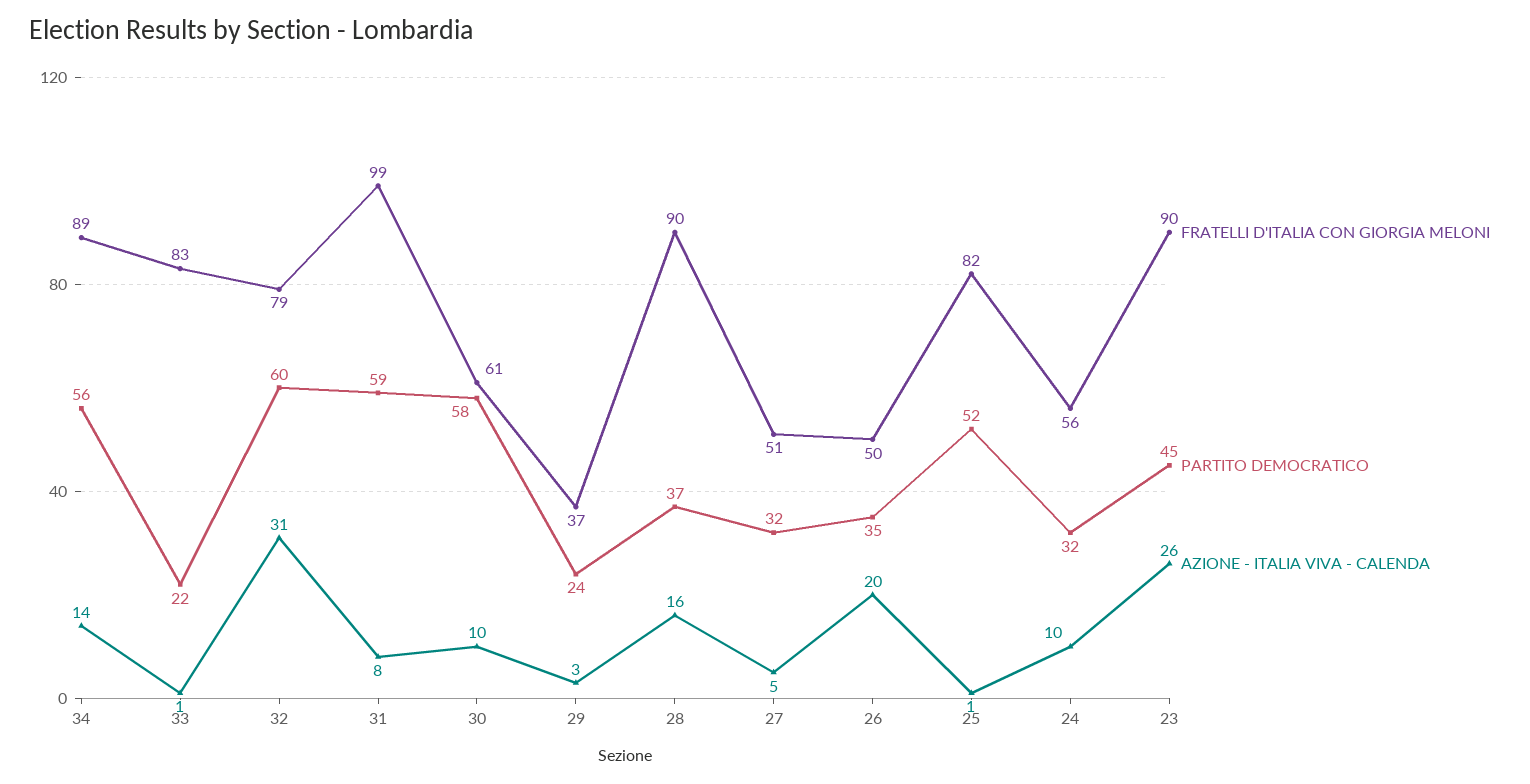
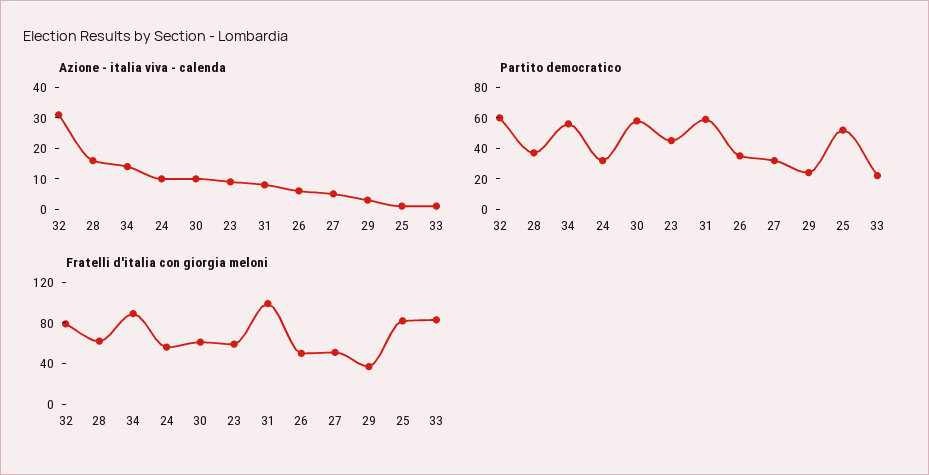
FRATELLI D'ITALIA CON GIORGIA MELONI, 28: 90 -> 60
AZIONE - ITALIA VIVA - CALENDA, 26: 20 -> 5
FRATELLI D'ITALIA CON GIORGIA MELONI, 23: 90 -> 60
AZIONE - ITALIA VIVA - CALENDA, 23: 26 -> 10

